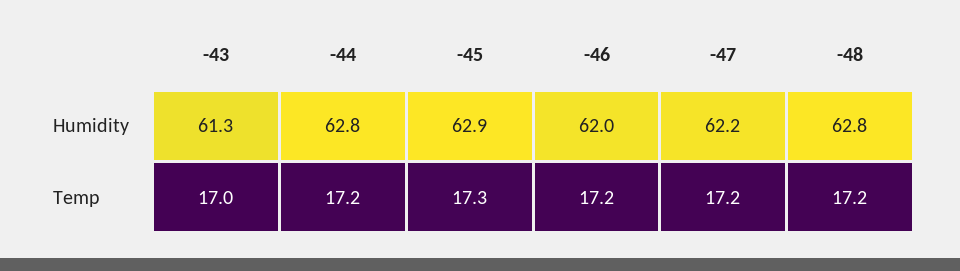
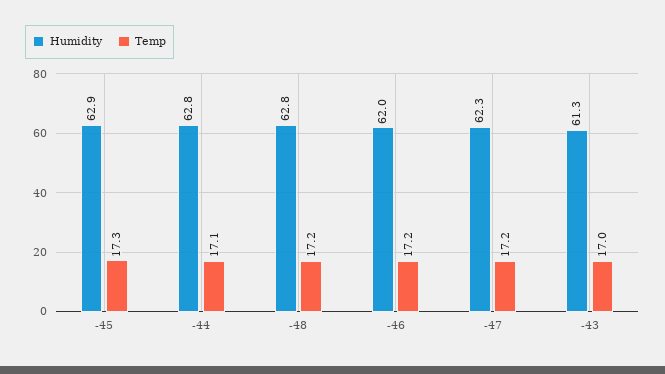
Humidity, -47: 62.2 -> 62.3
Temp, -44: 17.2 -> 17.1

